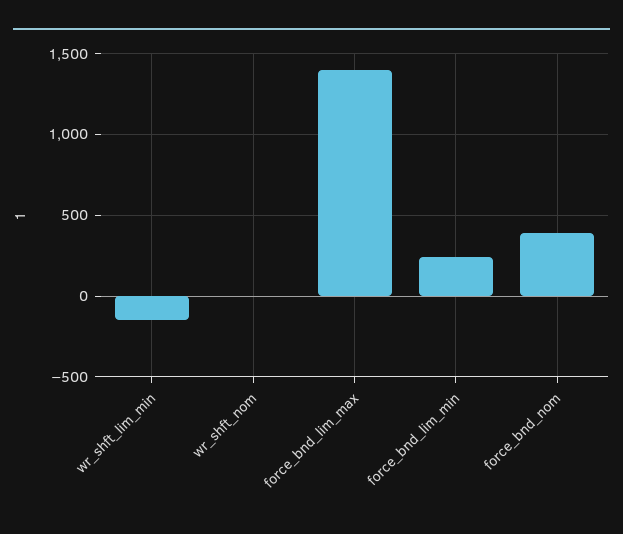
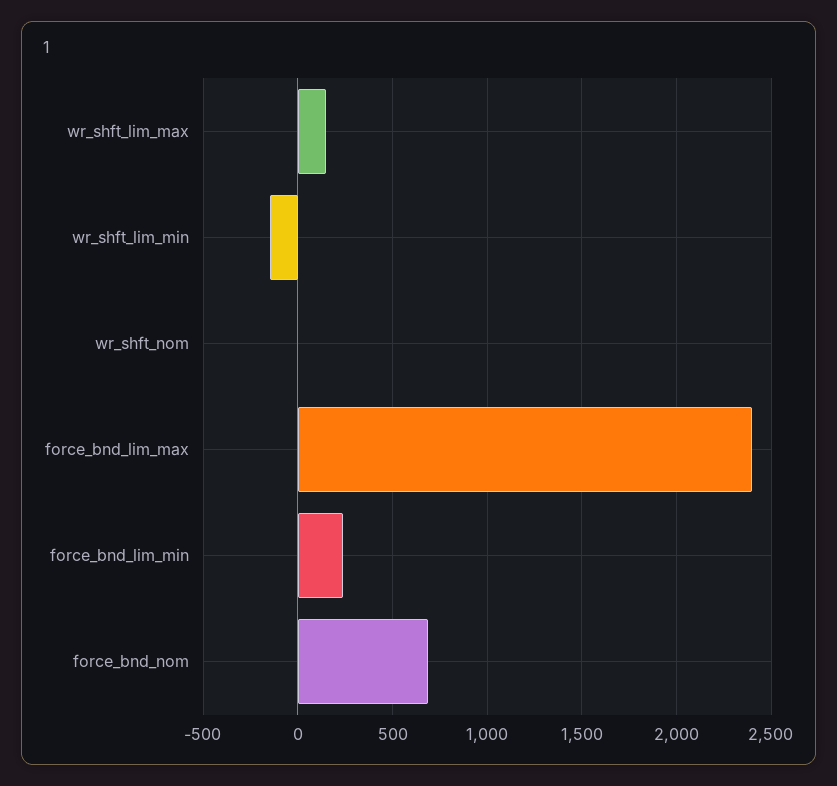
force_bnd_lim_max: 1400 -> 2400
force_bnd_nom: 400 -> 700
wr_shft_lim_max: none -> 150

